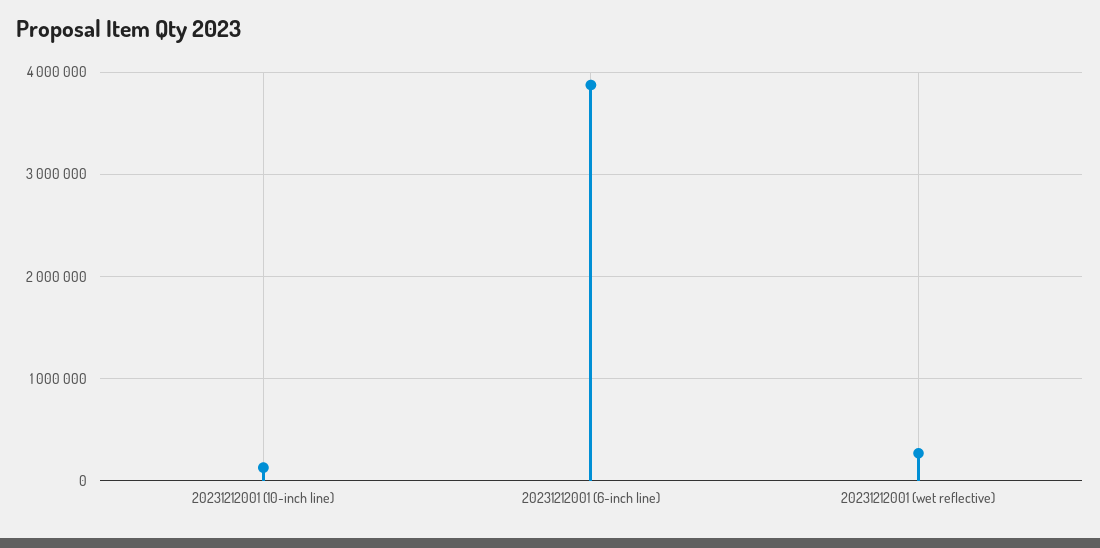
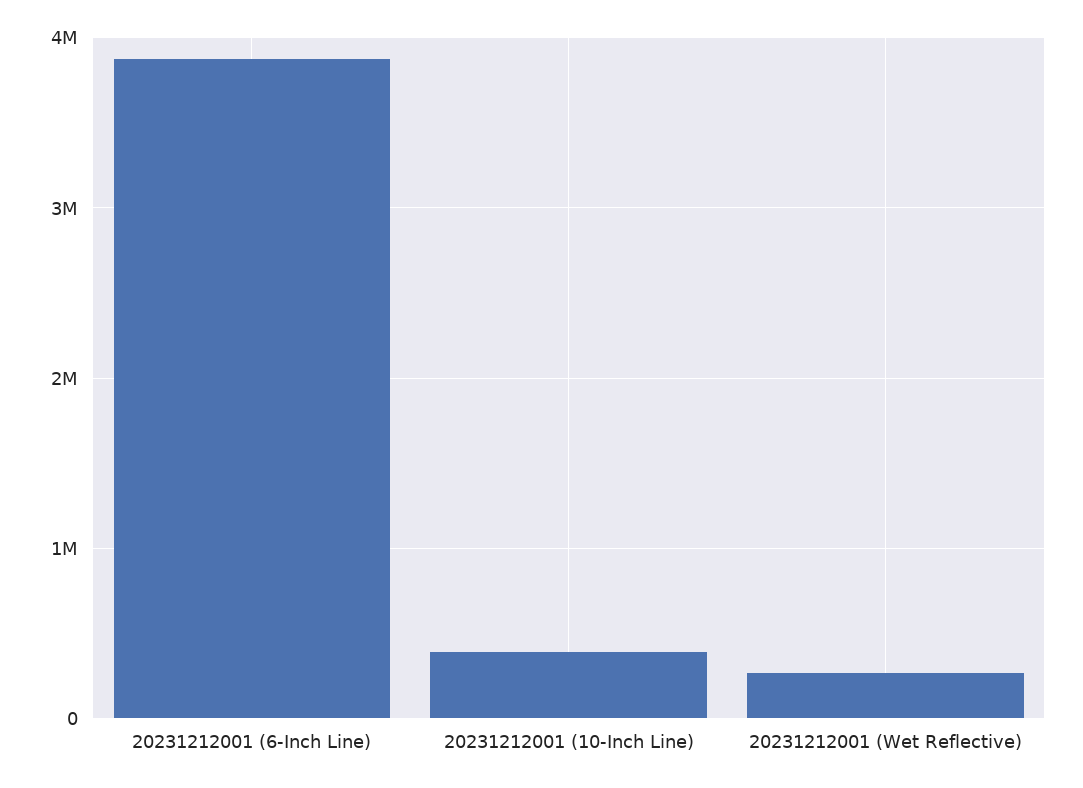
20231212001 (10-inch line): 100000 -> 400000

